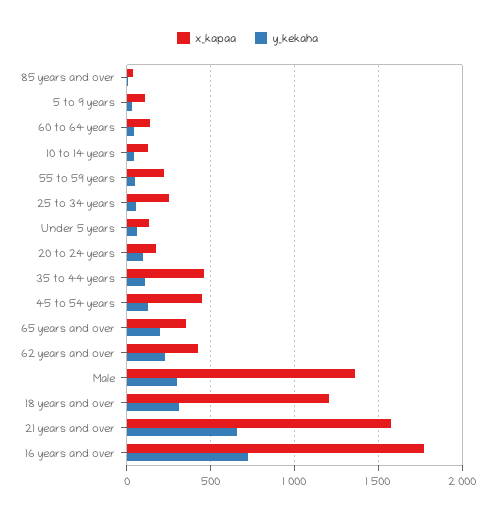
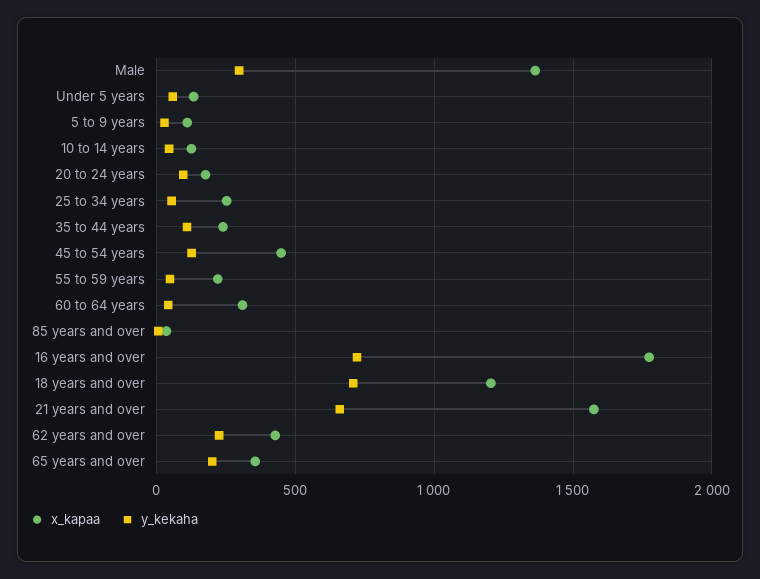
x_kapaa, 60 to 64 years: 150 -> 300
x_kapaa, 35 to 44 years: 450 -> 250
y_kekaha, 18 years and over: 300 -> 700

